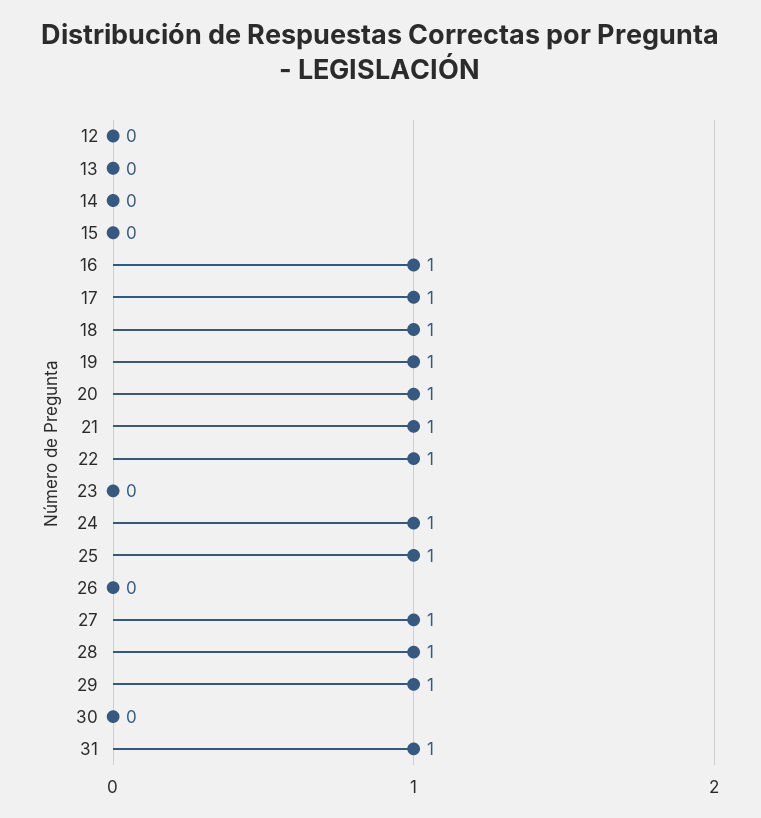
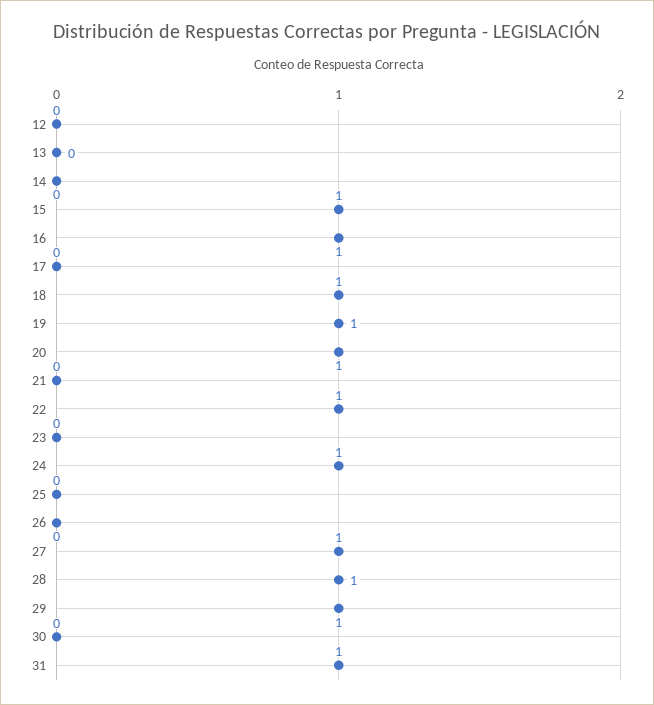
15: 0 -> 1
17: 1 -> 0
21: 1 -> 0
25: 1 -> 0

